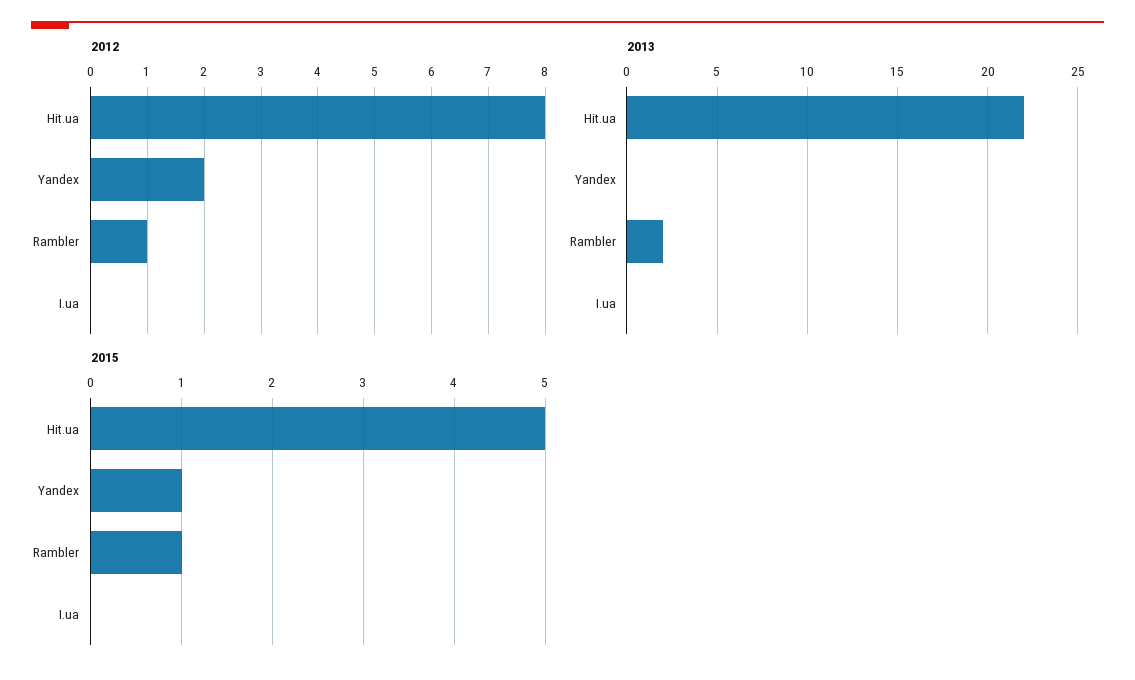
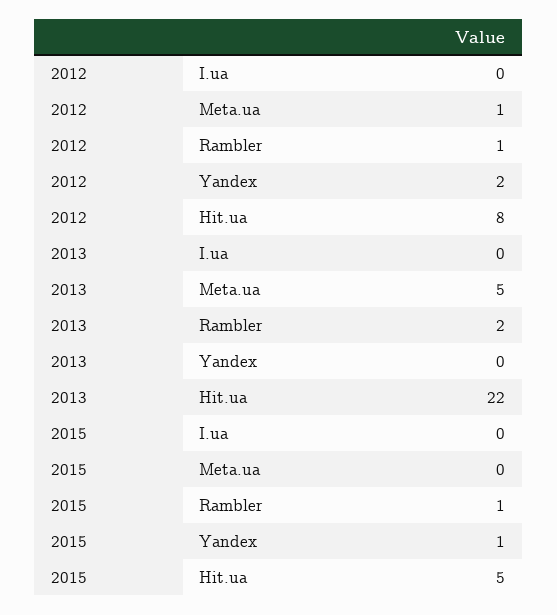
2012, Meta.ua: none -> 1
2013, Meta.ua: none -> 5
2015, Meta.ua: none -> 0

